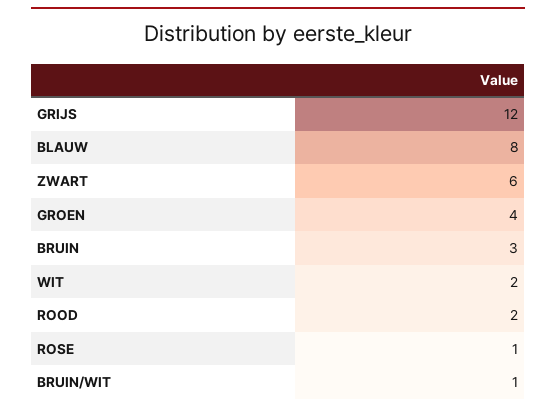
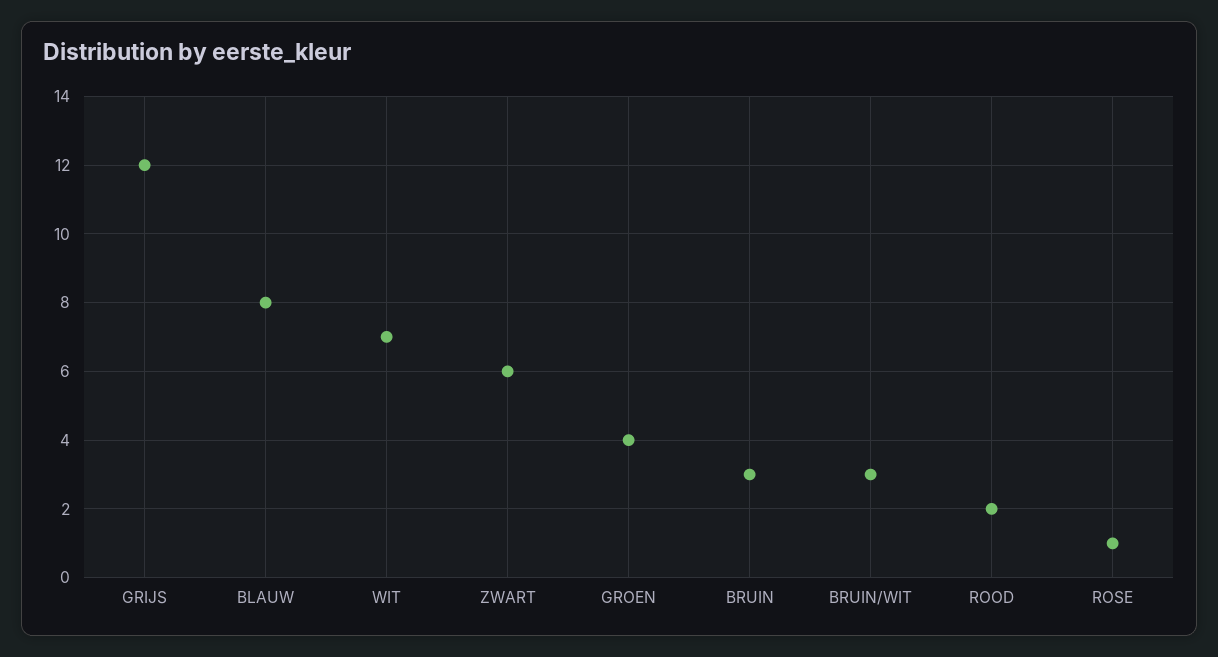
WIT: 2 -> 7
BRUIN/WIT: 1 -> 3

